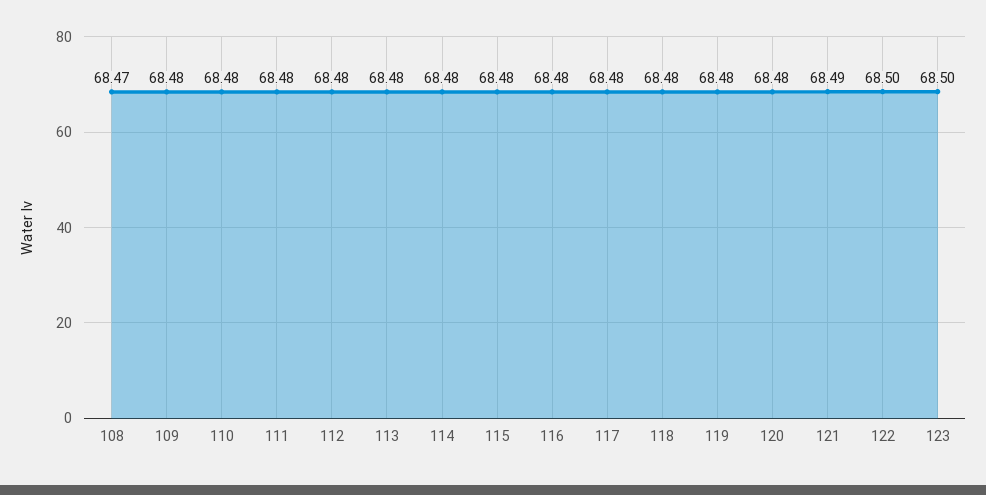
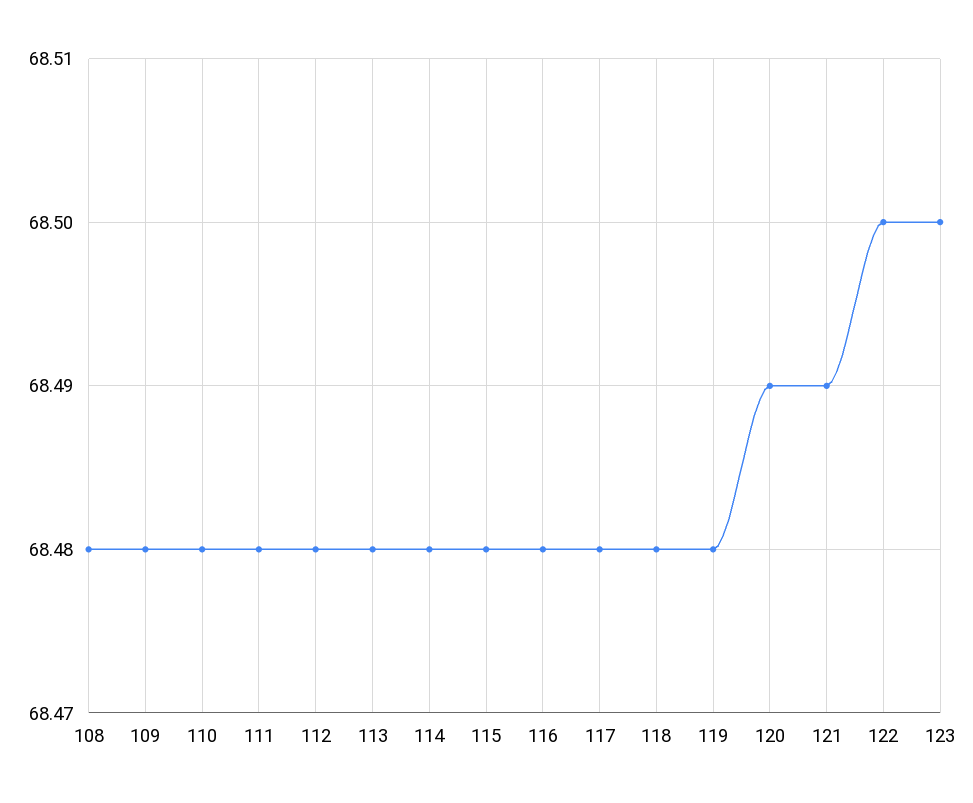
108: 68.47 -> 68.48
120: 68.48 -> 68.49

